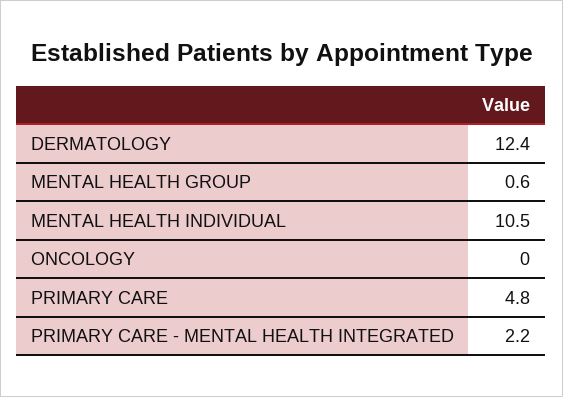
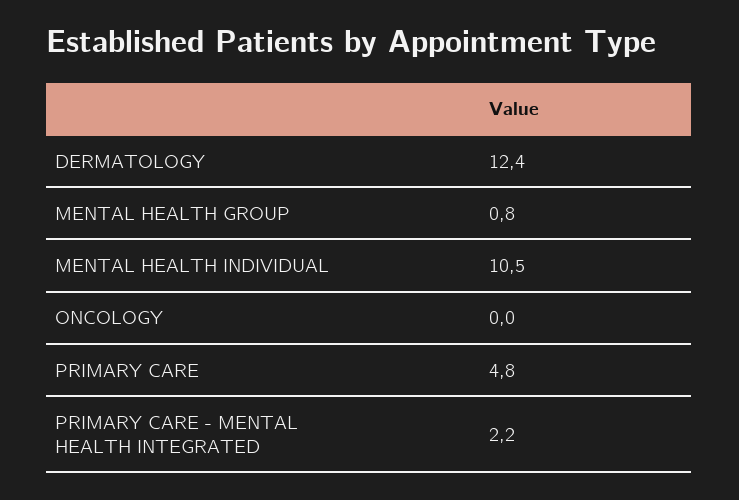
MENTAL HEALTH GROUP: 0.6 -> 0.8

